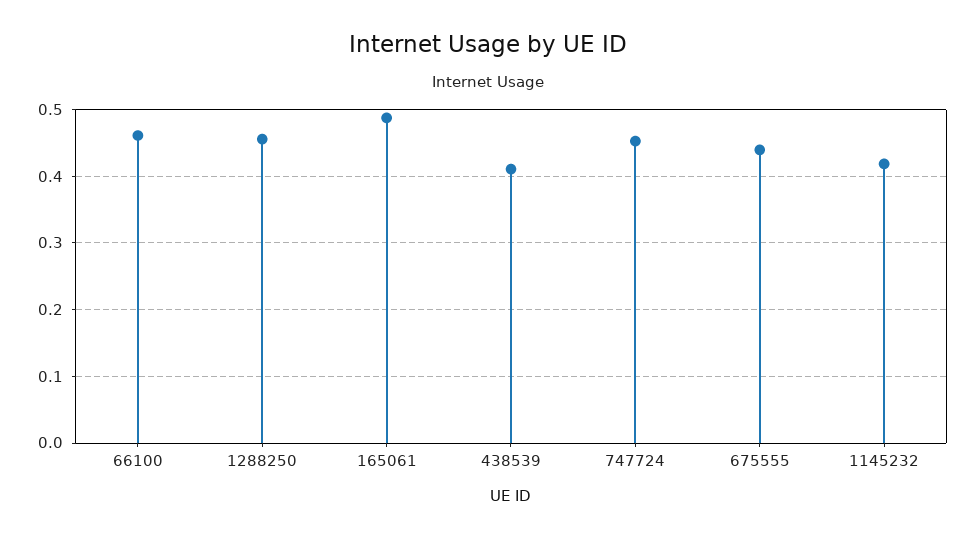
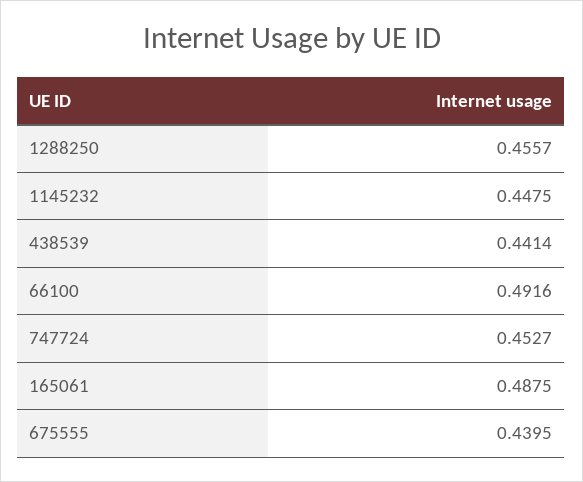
66100: 0.46 -> 0.4916
438539: 0.41 -> 0.4414
1145232: 0.42 -> 0.4475

